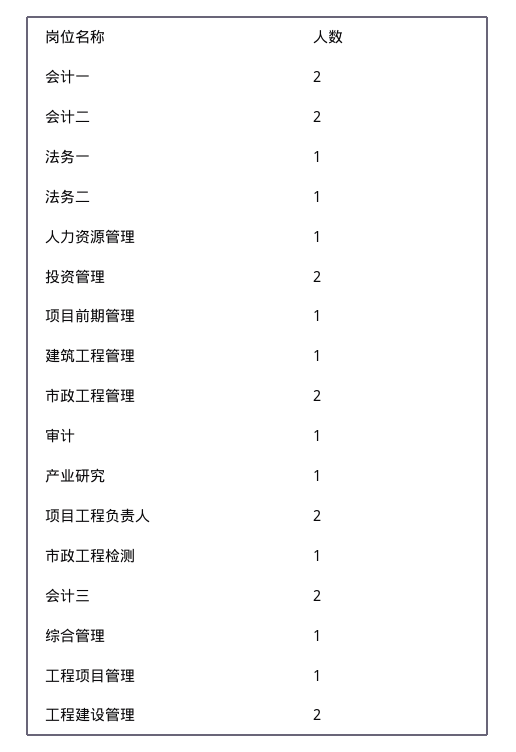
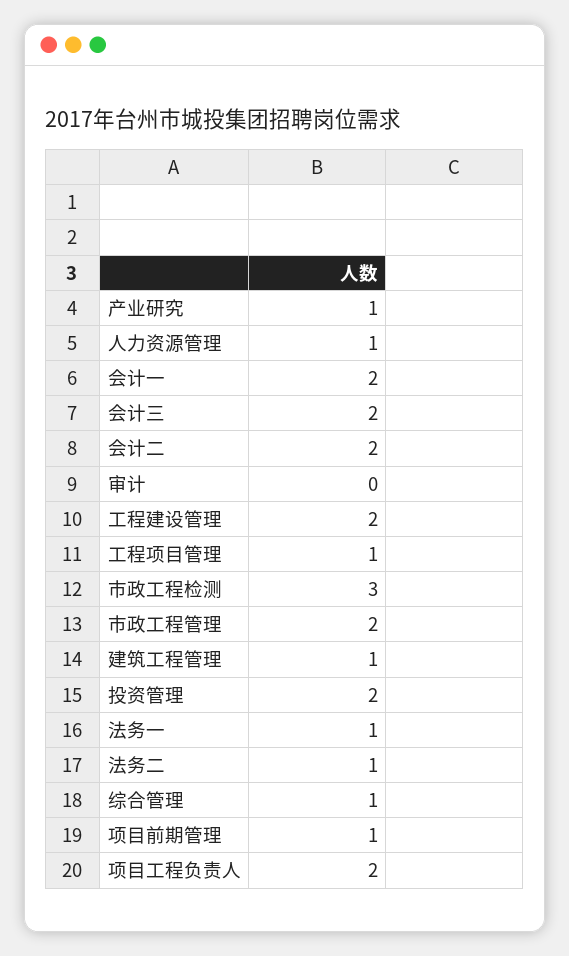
审计: 1 -> 0
市政工程检测: 1 -> 3

